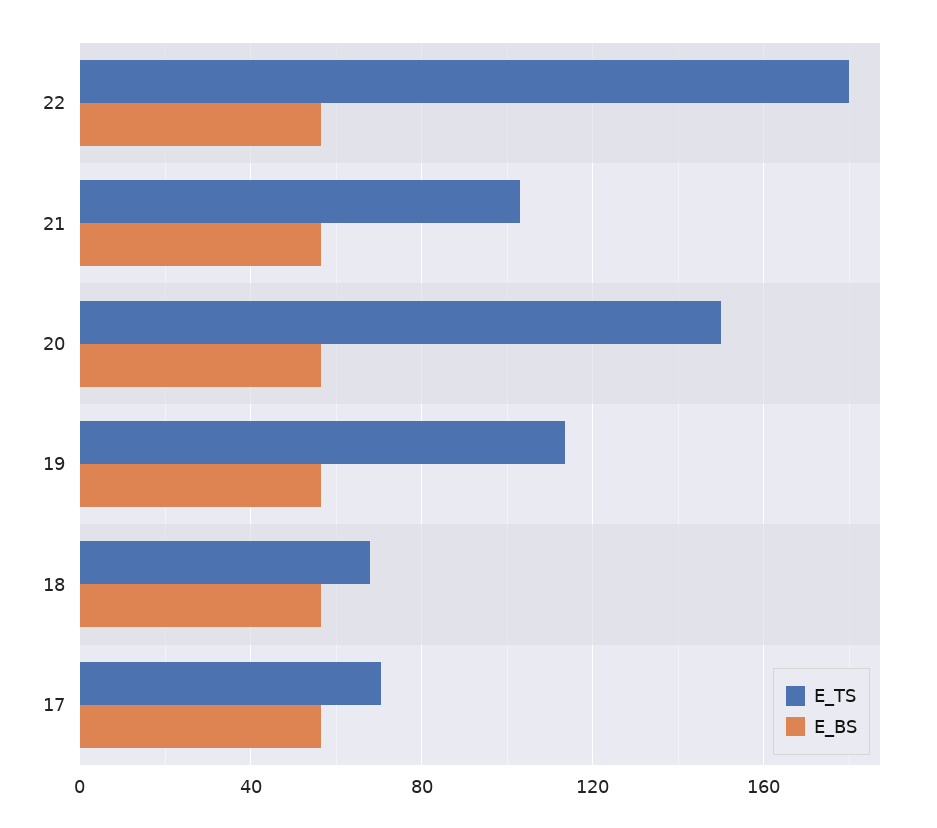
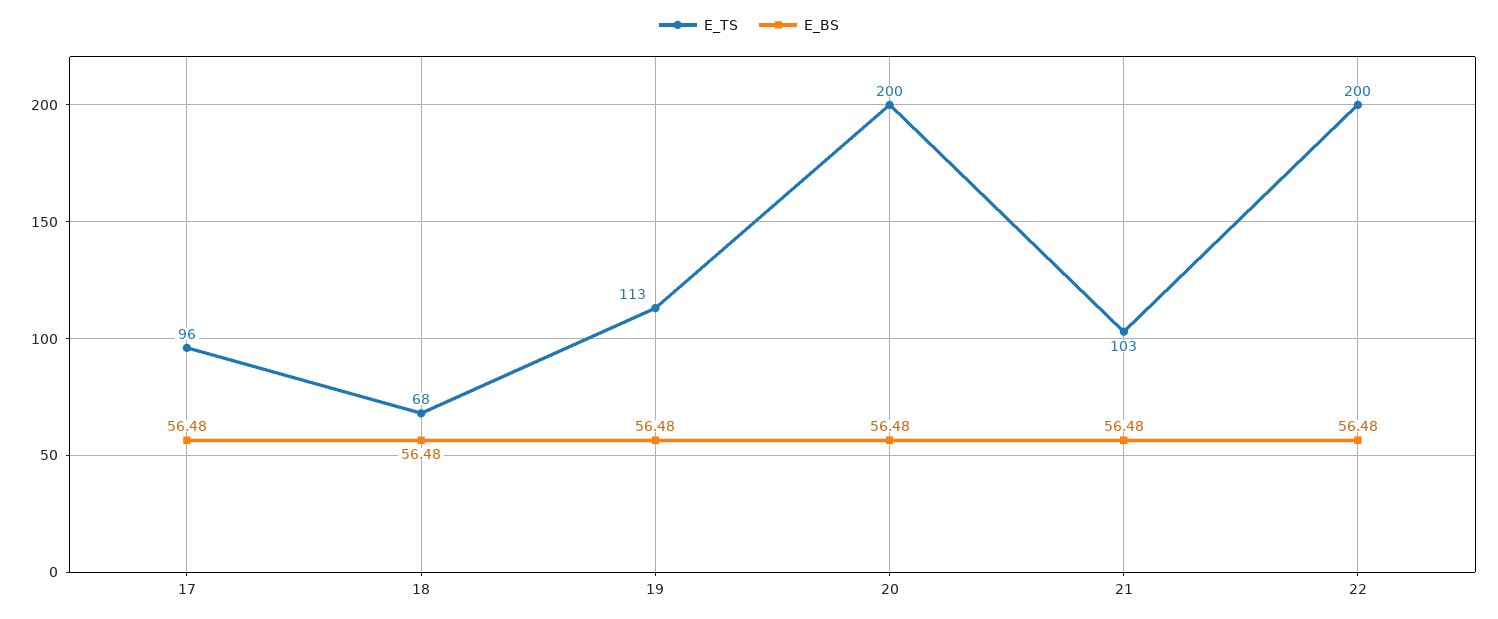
E_TS, 22: 180 -> 200
E_TS, 20: 150 -> 200
E_TS, 17: 70 -> 96

